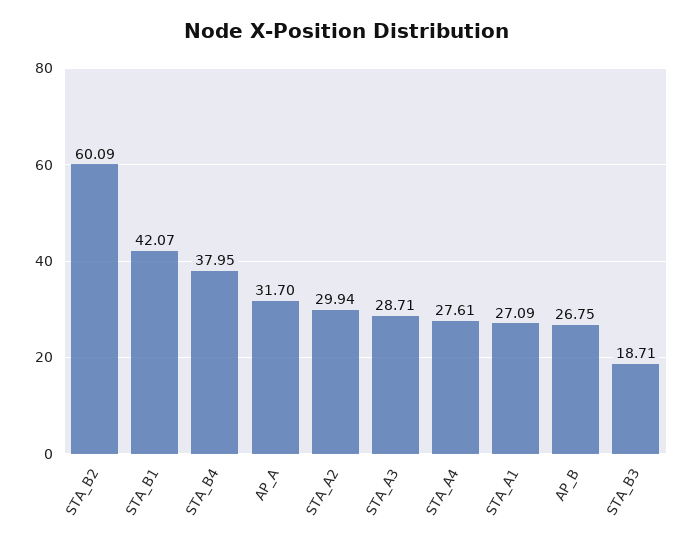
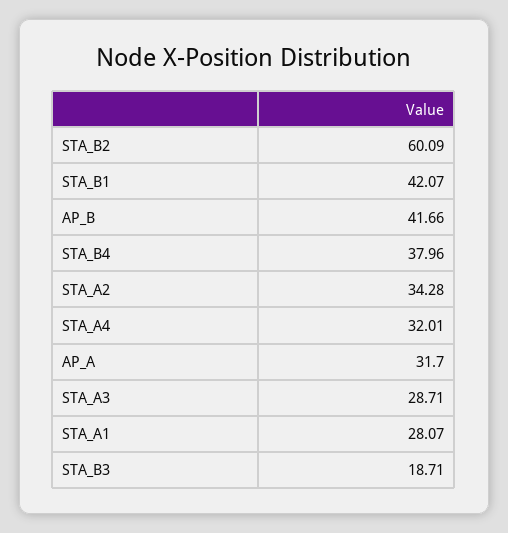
STA_B4: 37.95 -> 37.96
STA_A2: 29.94 -> 34.28
STA_A4: 27.61 -> 32.01
STA_A1: 27.09 -> 28.07
AP_B: 26.75 -> 41.66

